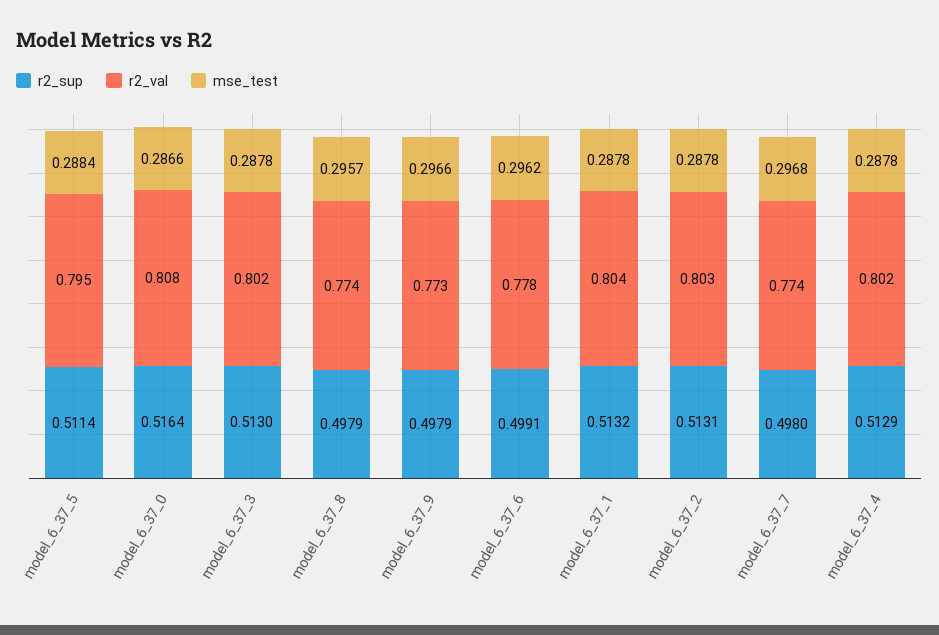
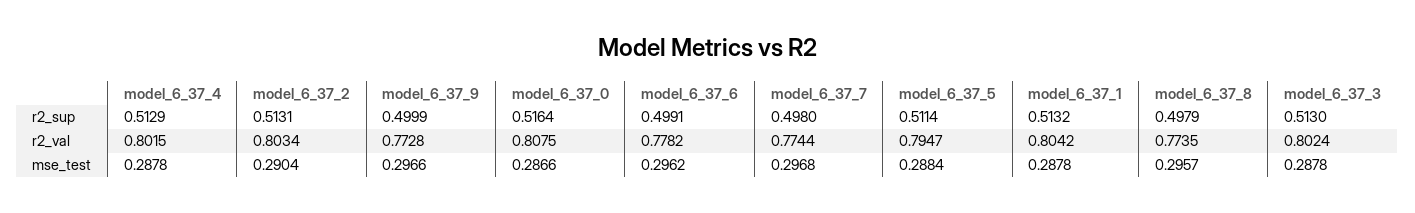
r2_sup, model_6_37_9: 0.4979 -> 0.4999
mse_test, model_6_37_2: 0.2878 -> 0.2904

